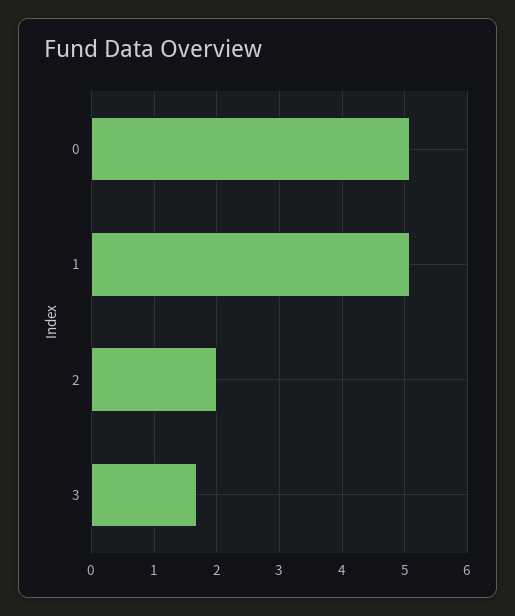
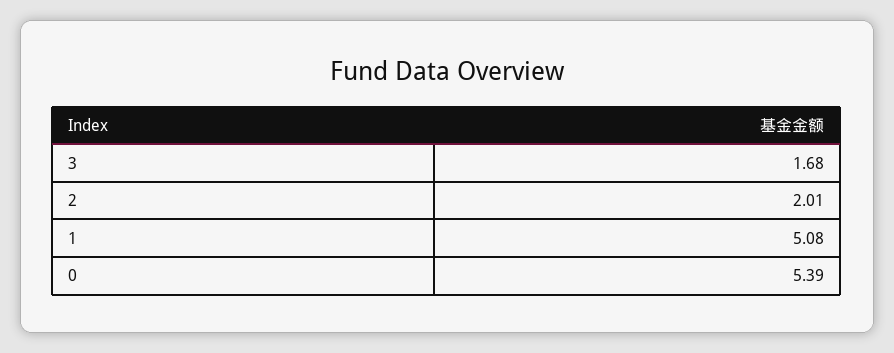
0: 5.1 -> 5.39

